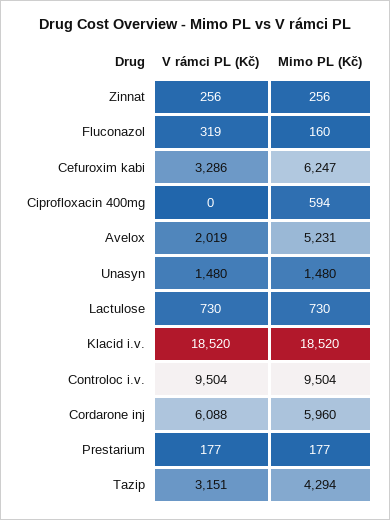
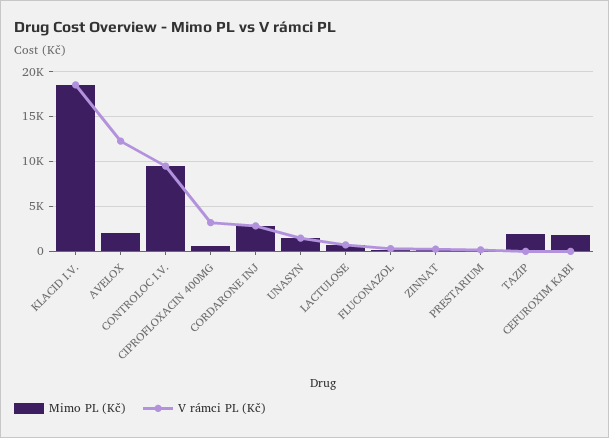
V rámci PL (Kč), Cefuroxim kabi: 3286 -> 0
Mimo PL (Kč), Cefuroxim kabi: 6247 -> 2000
V rámci PL (Kč), Ciprofloxacin 400mg: 0 -> 3000
V rámci PL (Kč), Avelox: 2019 -> 12000
Mimo PL (Kč), Avelox: 5231 -> 2000
V rámci PL (Kč), Cordarone inj: 6088 -> 3000
Mimo PL (Kč), Cordarone inj: 5960 -> 3000
V rámci PL (Kč), Tazip: 3151 -> 0
Mimo PL (Kč), Tazip: 4294 -> 2000

